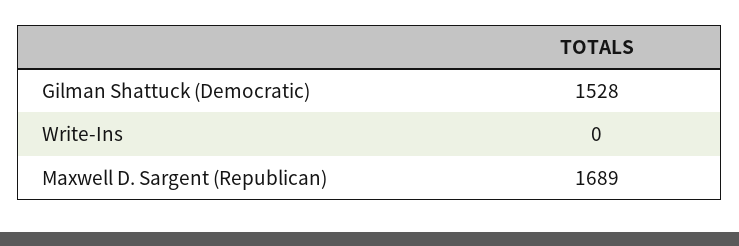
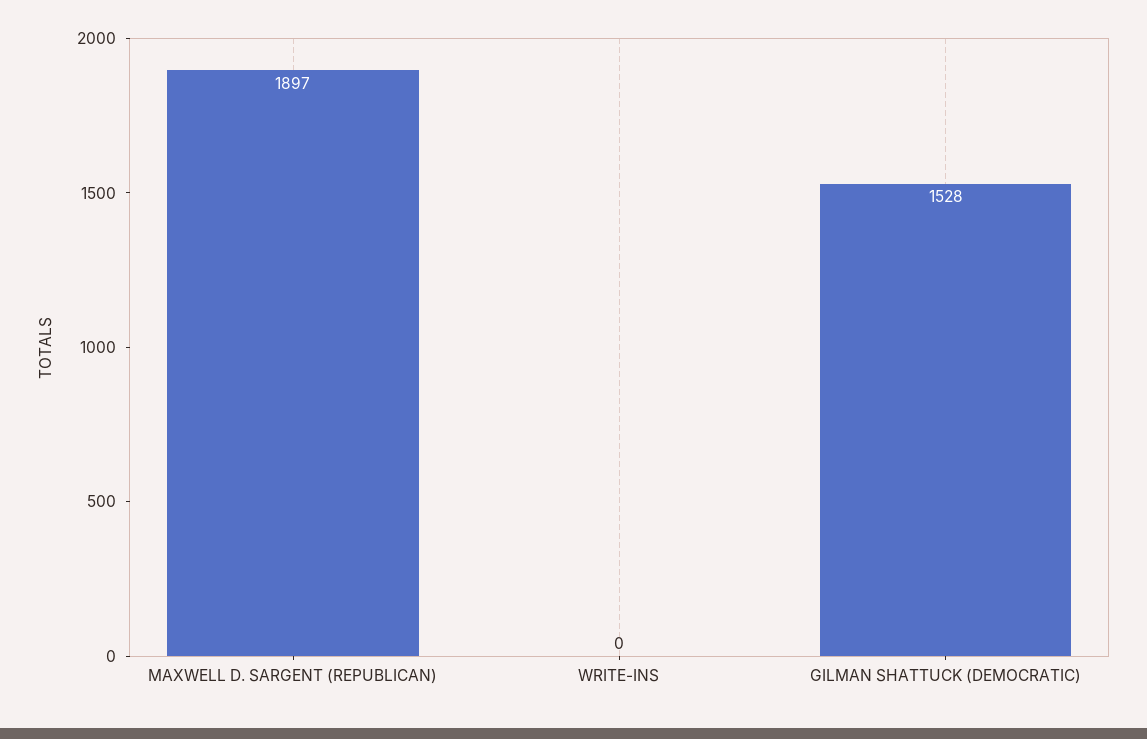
Maxwell D. Sargent (Republican): 1689 -> 1897

